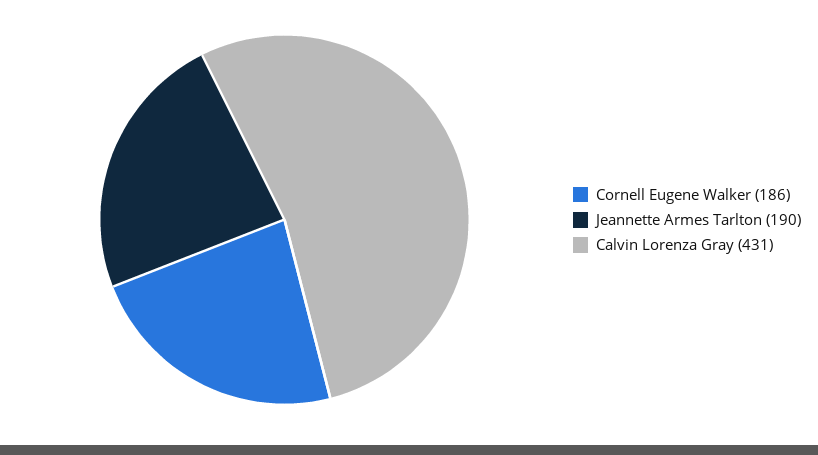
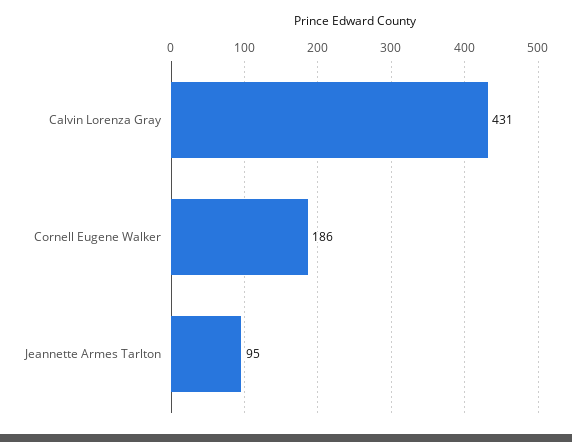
Jeannette Armes Tarlton: 190 -> 95

